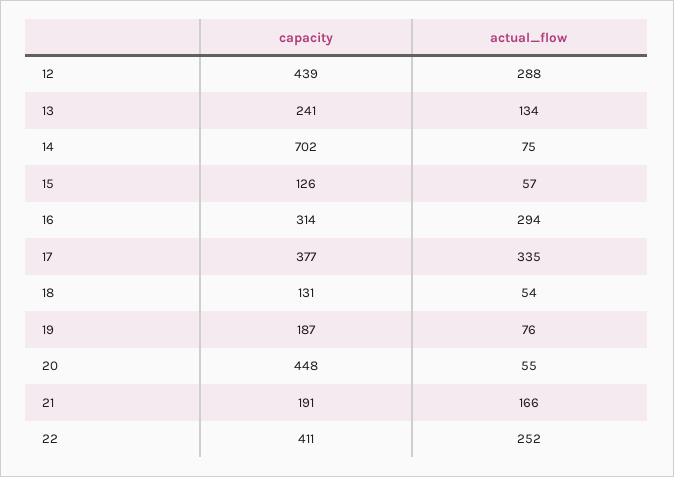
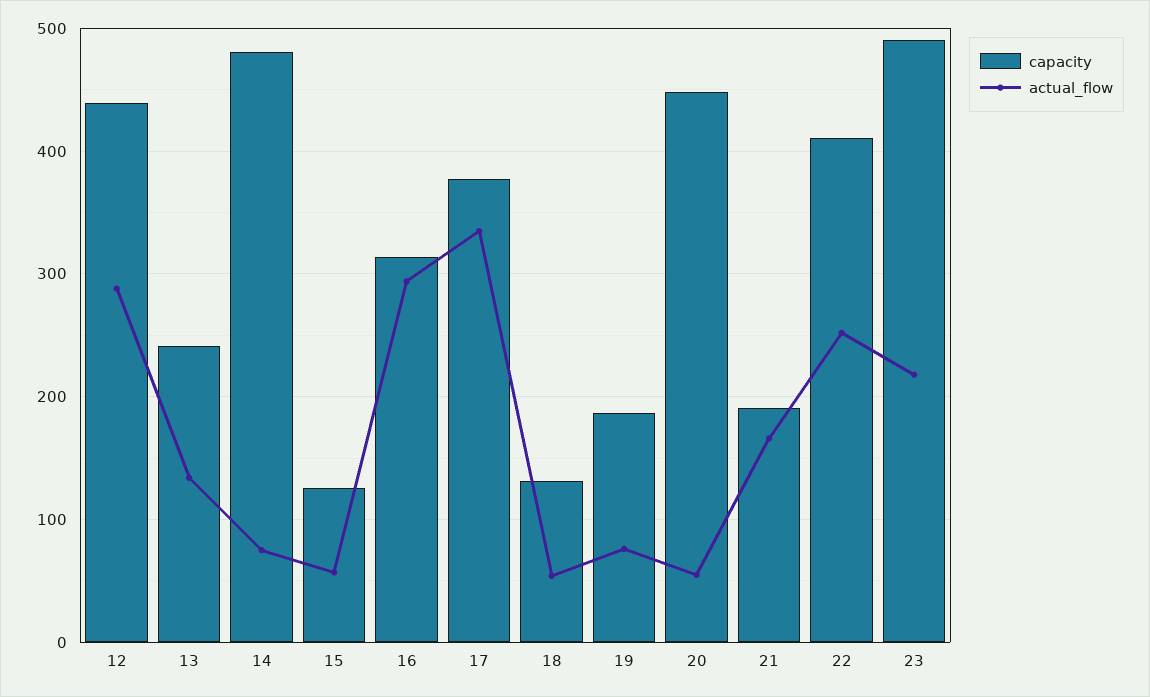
capacity, 14: 702 -> 480
capacity, 23: none -> 490
actual_flow, 23: none -> 220

